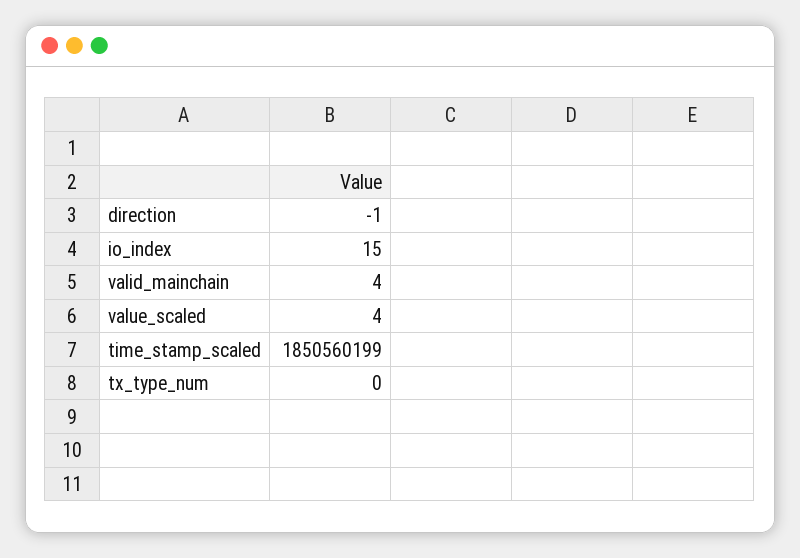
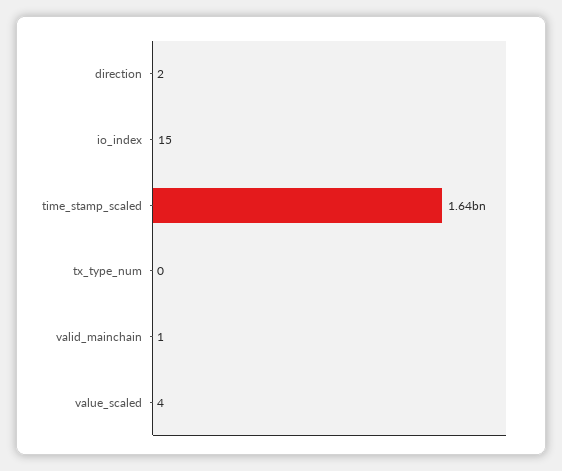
direction: -1 -> 2
valid_mainchain: 4 -> 1
time_stamp_scaled: 1850560199 -> 1640000000

